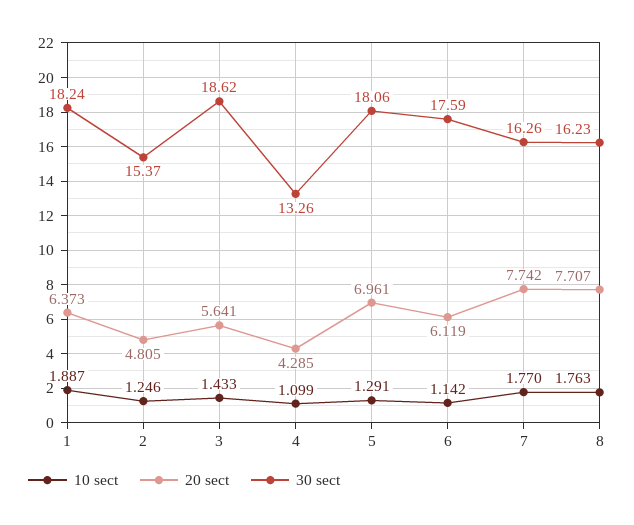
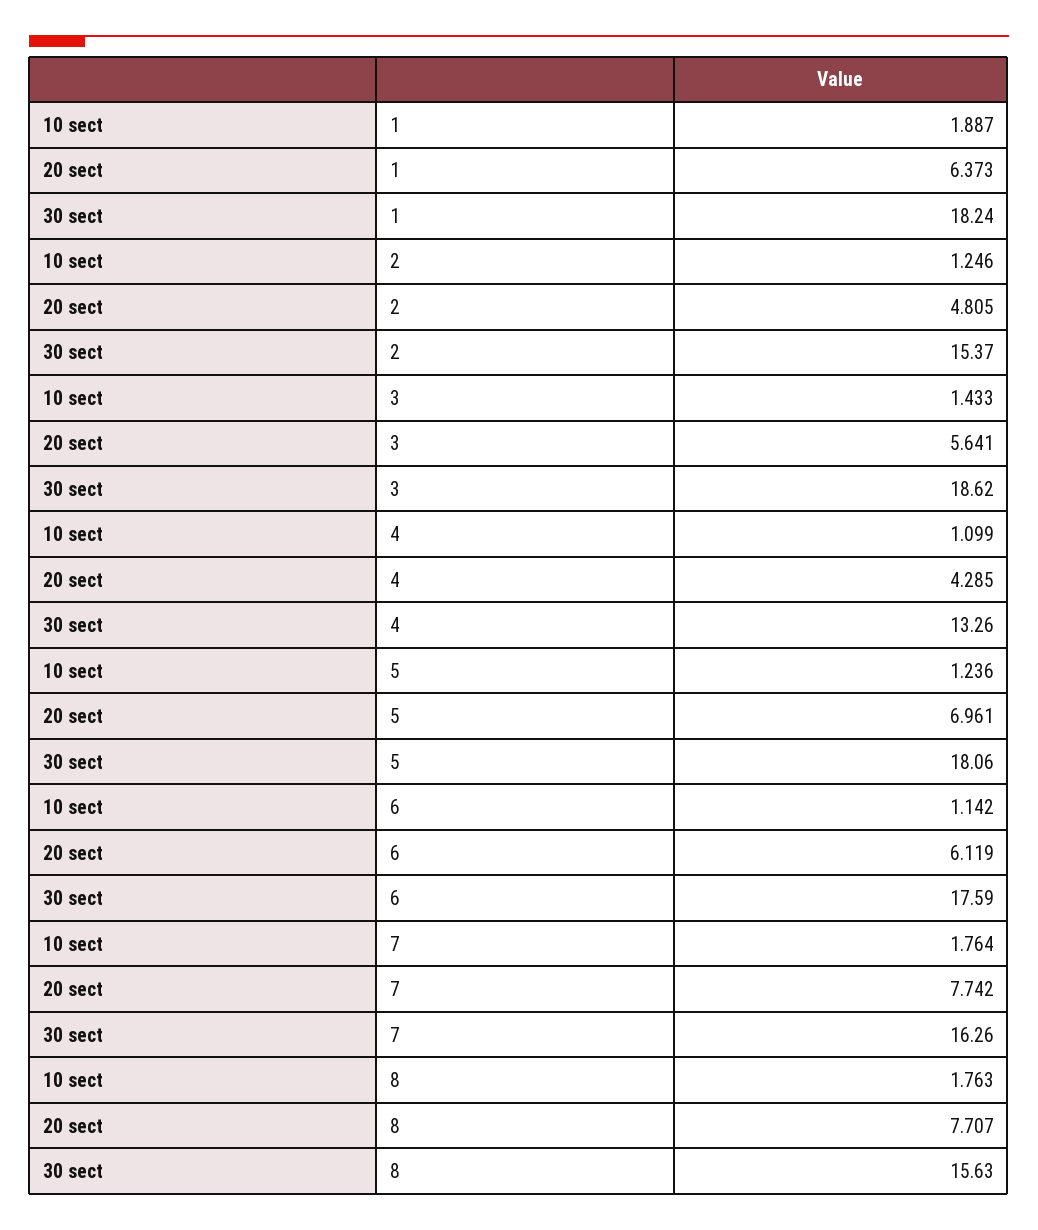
10 sect, 5: 1.291 -> 1.236
10 sect, 7: 1.77 -> 1.764
30 sect, 8: 16.23 -> 15.63

